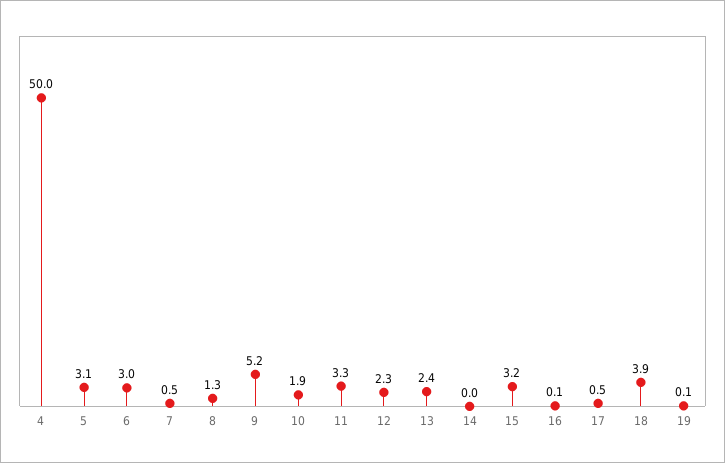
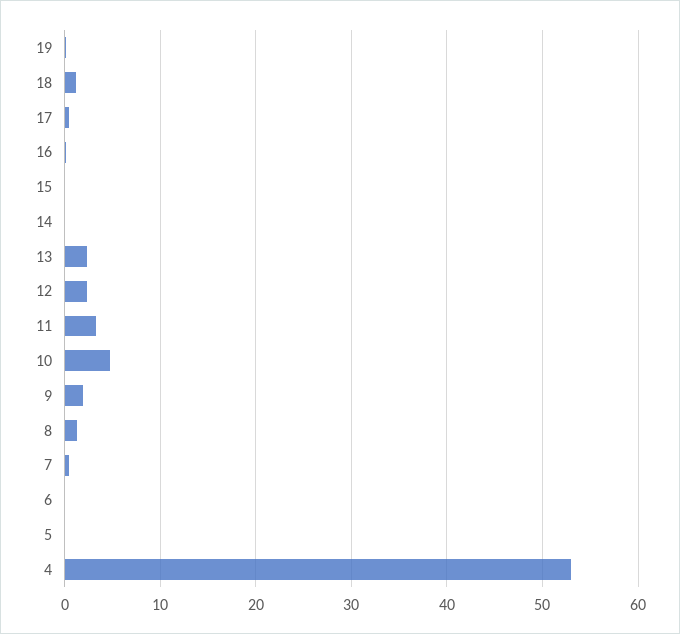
4: 50 -> 53
5: 3.1 -> 0
6: 3 -> 0
9: 5.2 -> 2
10: 1.9 -> 5
15: 3.2 -> 0
18: 3.9 -> 1

